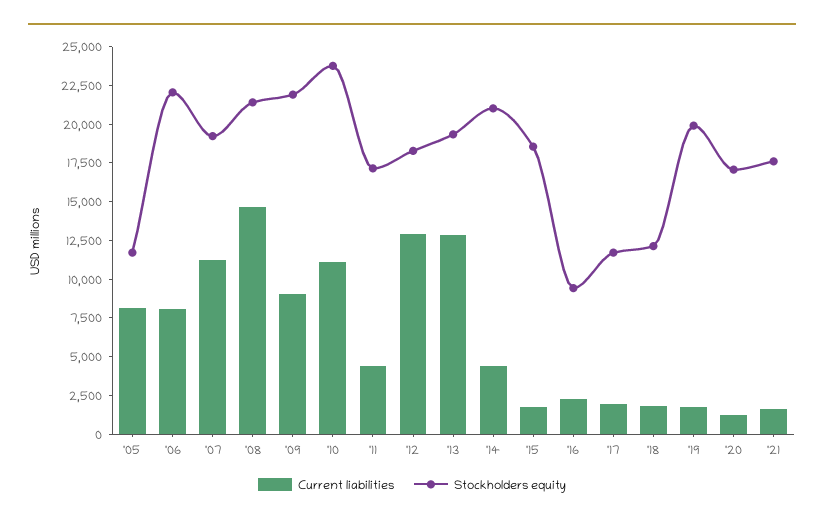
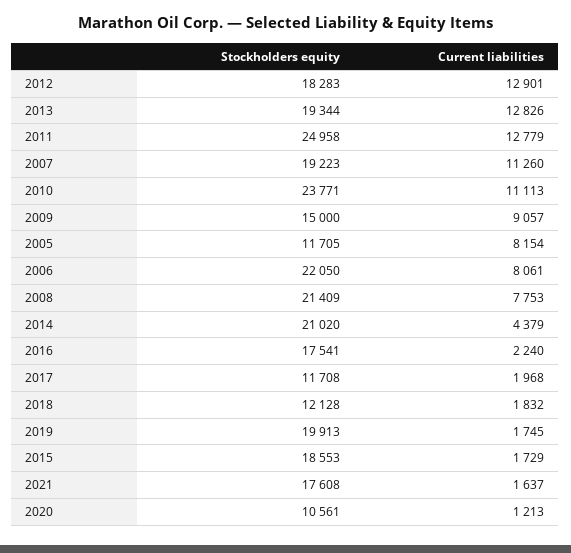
Current liabilities, '08: 15000 -> 7753
Stockholders equity, '09: 22500 -> 15000
Current liabilities, '11: 5000 -> 12779
Stockholders equity, '11: 17500 -> 24958
Stockholders equity, '16: 10000 -> 17541
Stockholders equity, '20: 17500 -> 10561

